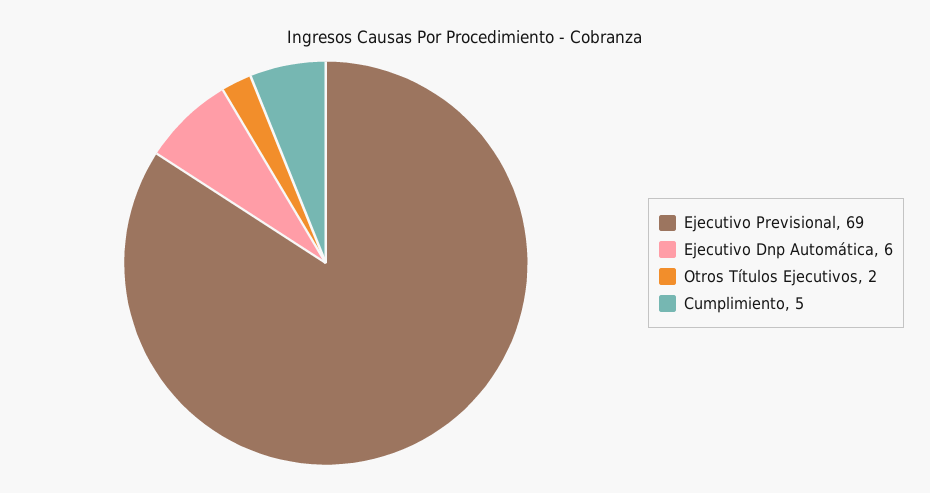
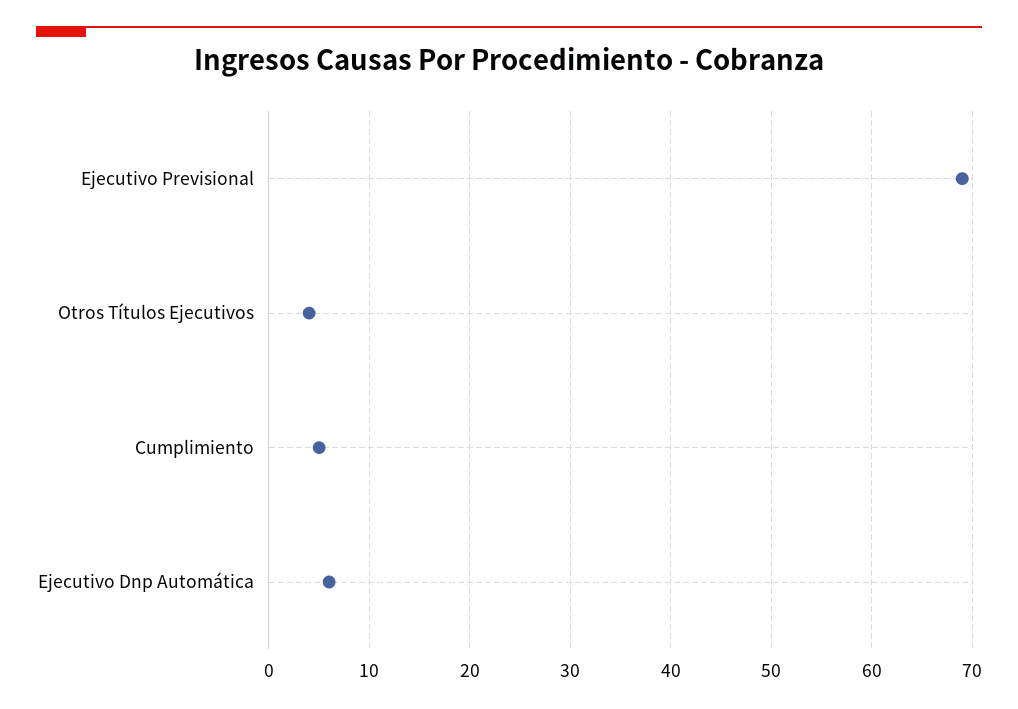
Otros Títulos Ejecutivos: 2 -> 4

